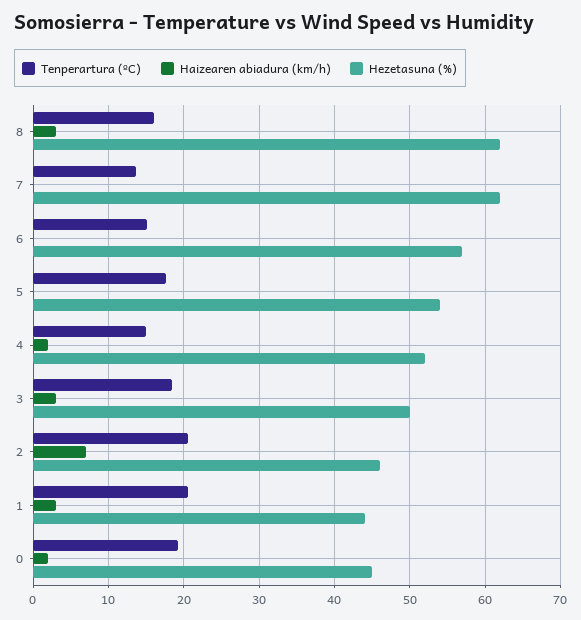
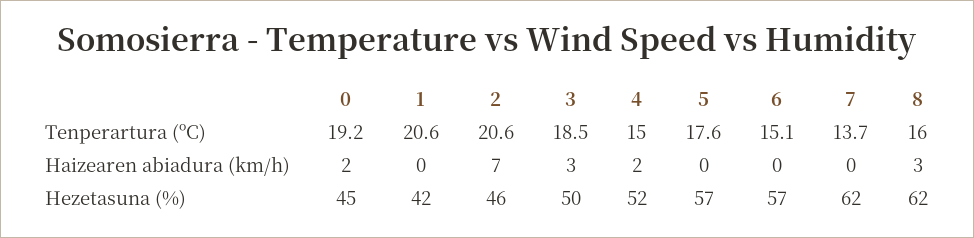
Hezetasuna (%), 5: 54 -> 57
Haizearen abiadura (km/h), 1: 3 -> 0
Hezetasuna (%), 1: 44 -> 42

